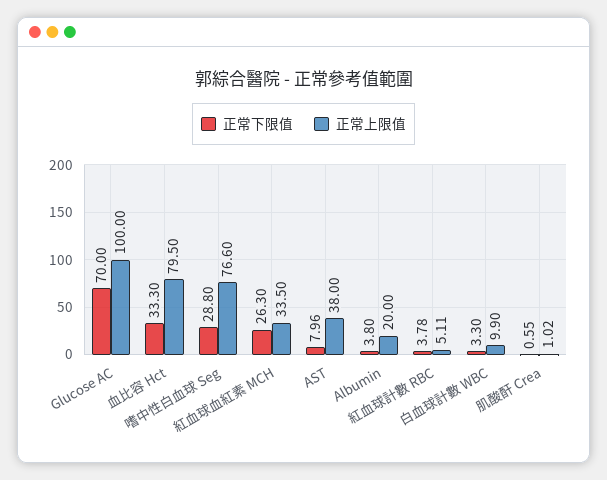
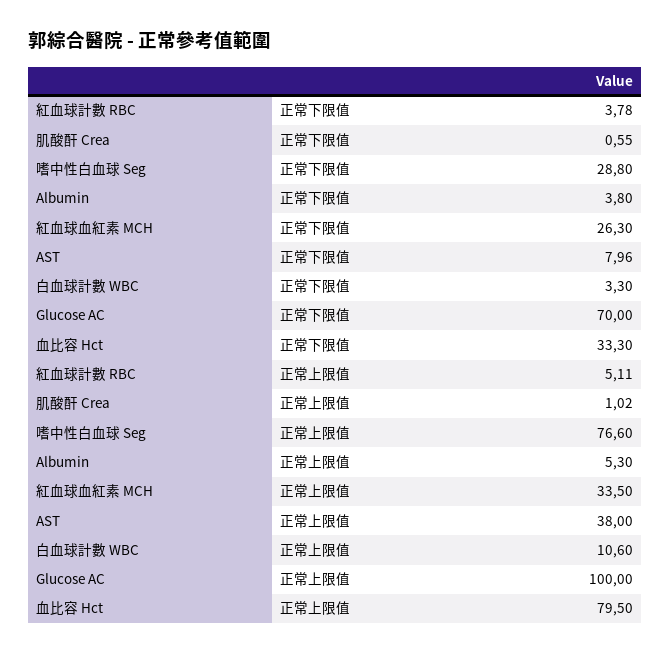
正常上限值, Albumin: 20 -> 5.3
正常上限值, 白血球計數 WBC: 9.9 -> 10.6

